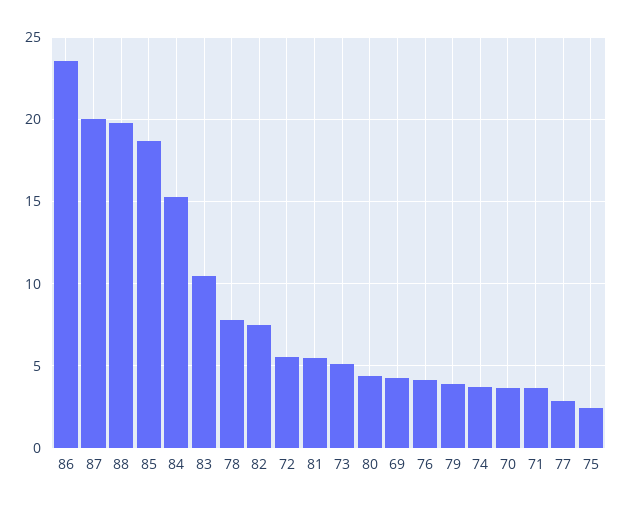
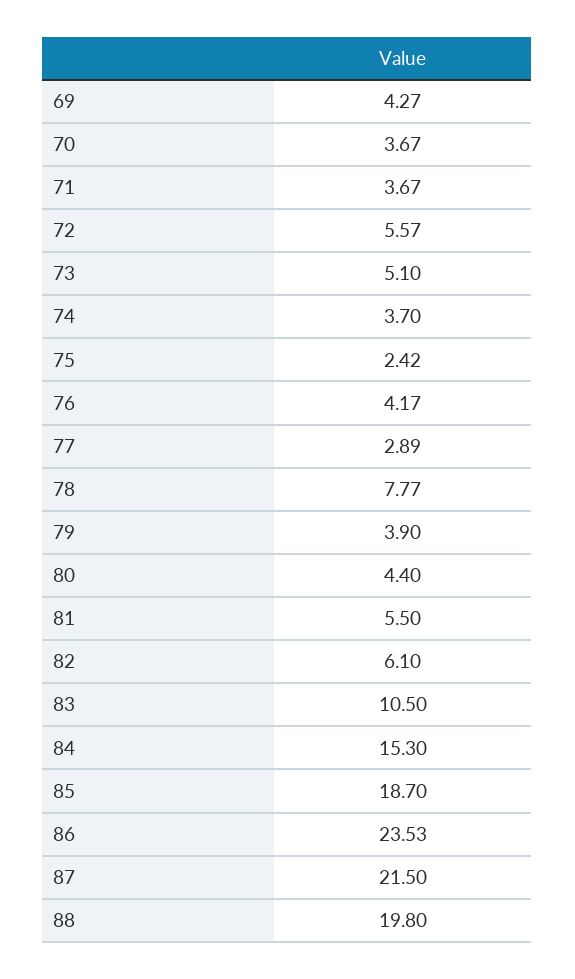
87: 20 -> 21.5
82: 7.5 -> 6.1

